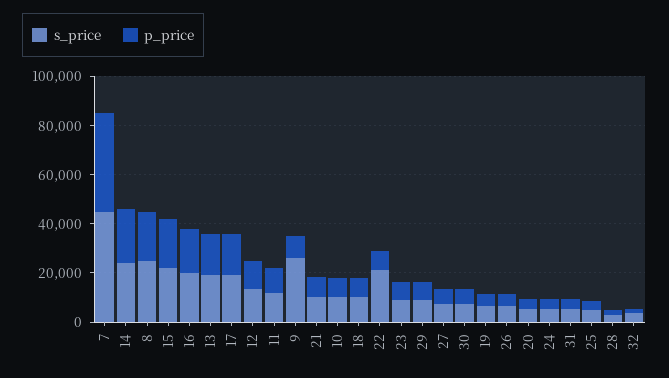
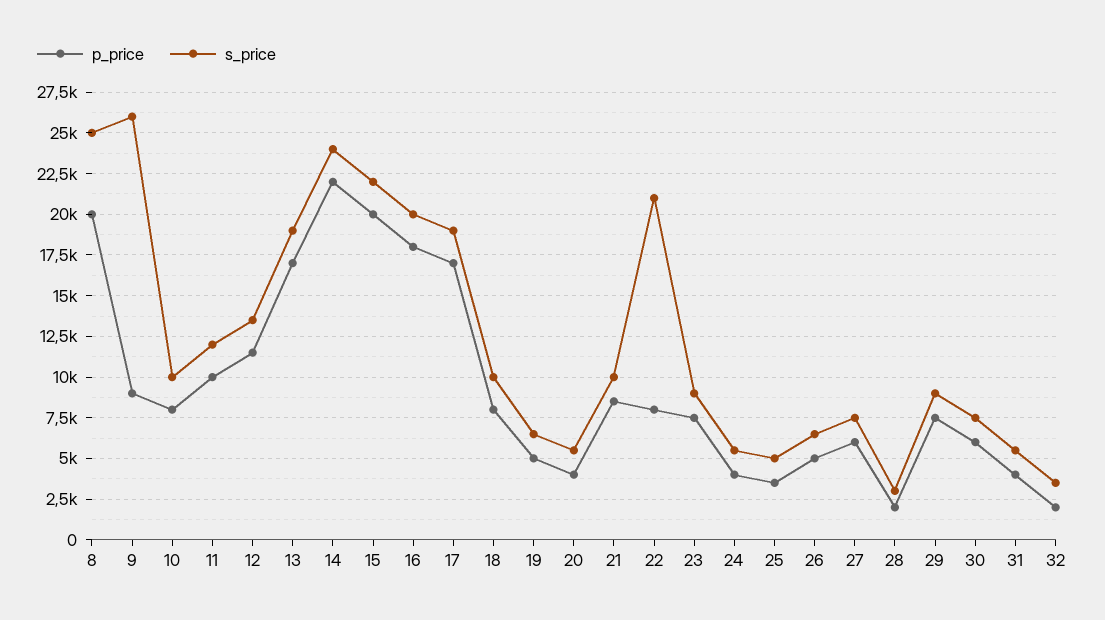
s_price, 7: 45000 -> none
p_price, 7: 40000 -> none

